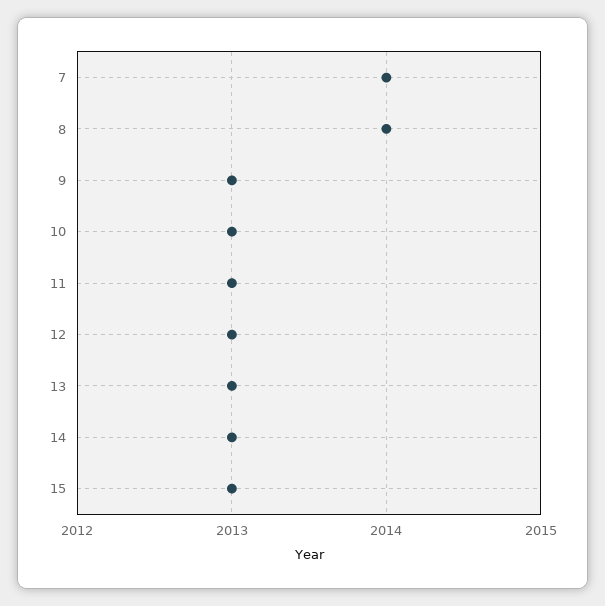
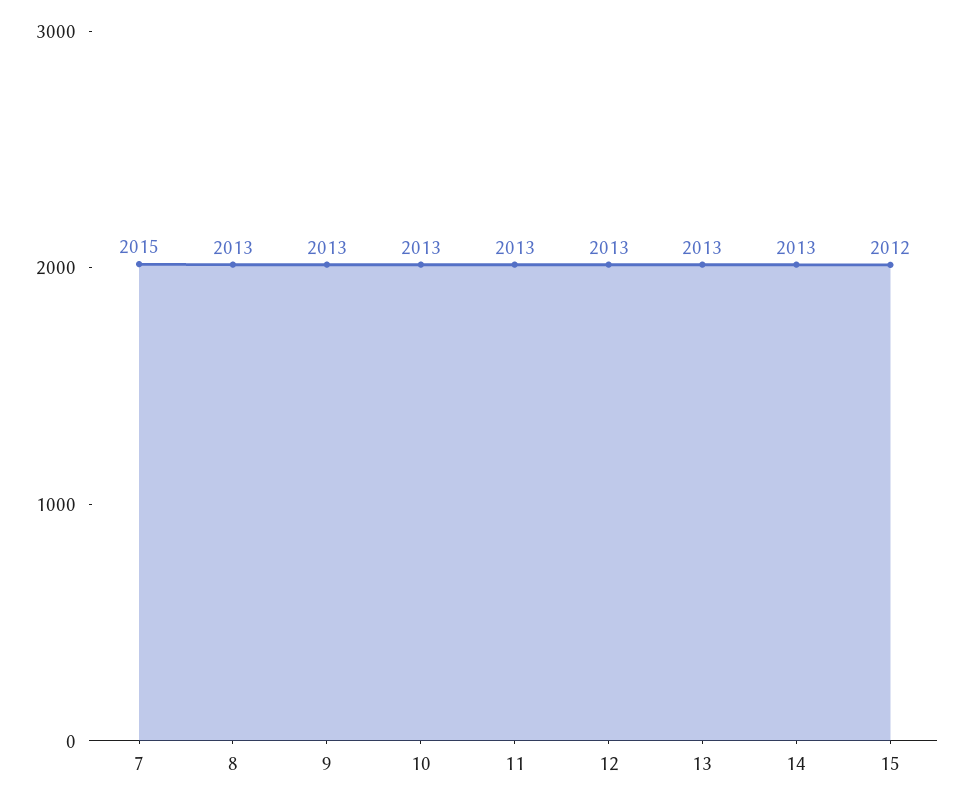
7: 2014 -> 2015
8: 2014 -> 2013
15: 2013 -> 2012

